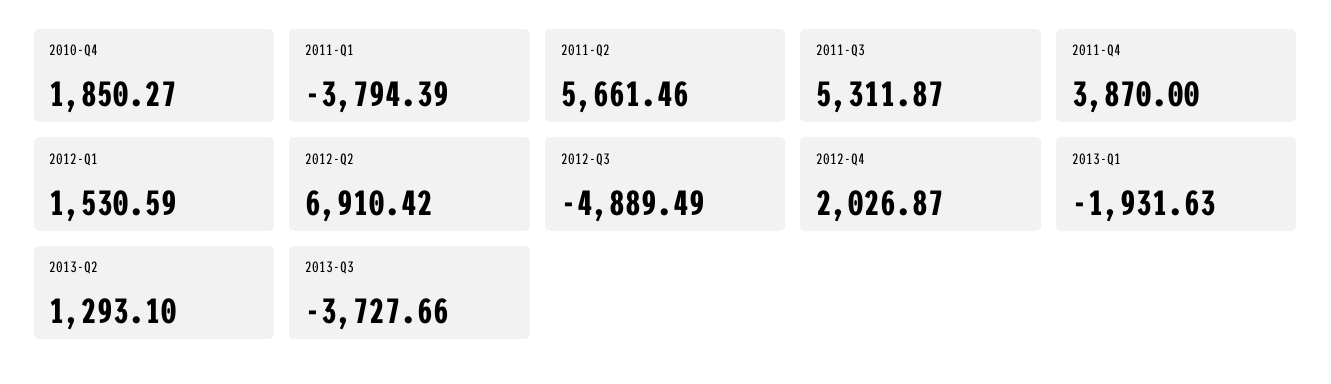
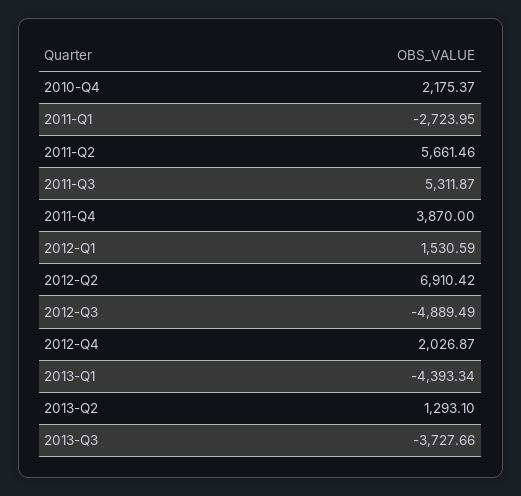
2010-Q4: 1850.27 -> 2175.37
2011-Q1: -3794.39 -> -2723.95
2013-Q1: -1931.63 -> -4393.34

